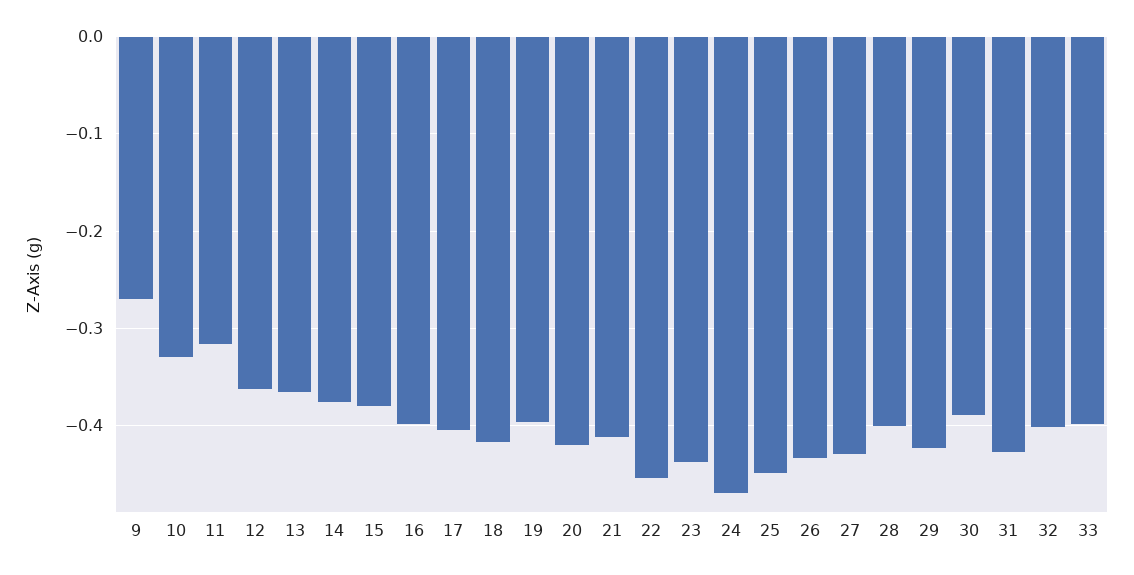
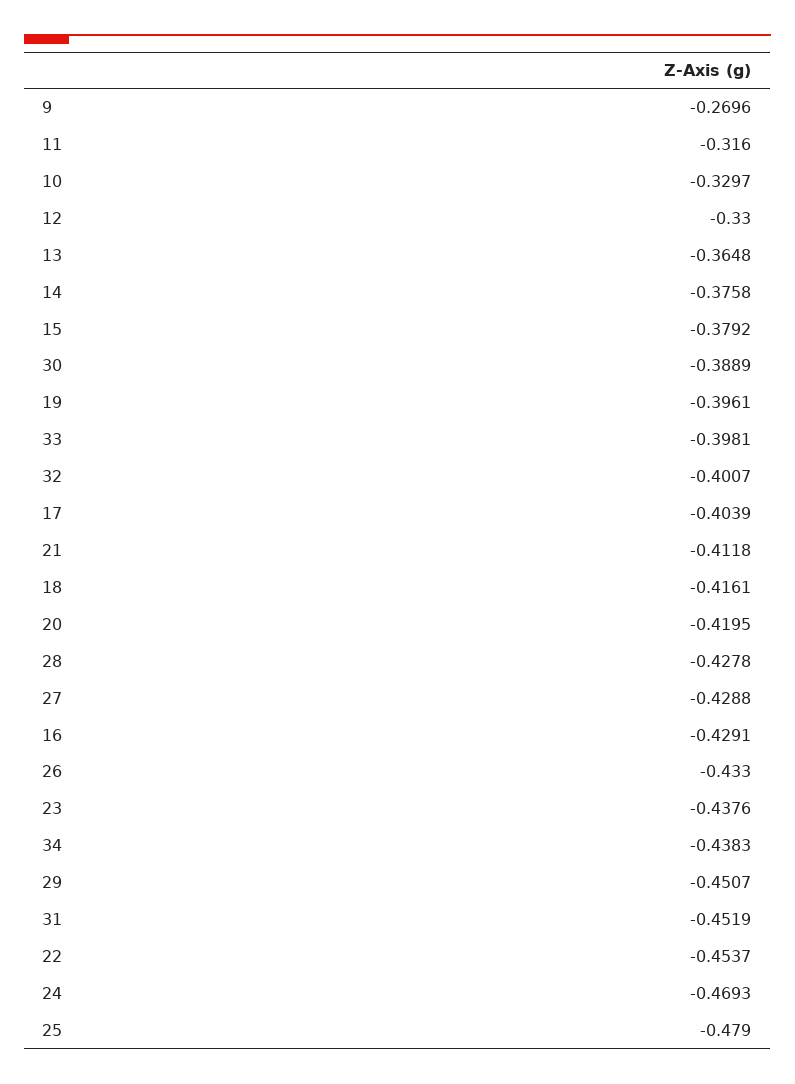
12: -0.36 -> -0.33
16: -0.4 -> -0.4291
25: -0.45 -> -0.479
28: -0.4 -> -0.4278
29: -0.42 -> -0.4507
31: -0.43 -> -0.4519
34: none -> -0.4383

